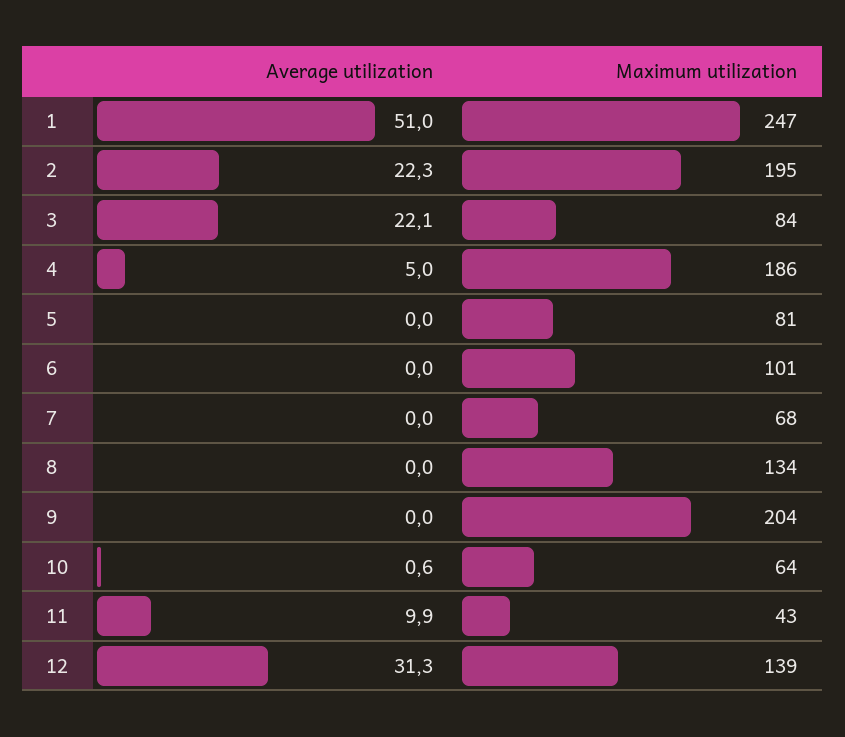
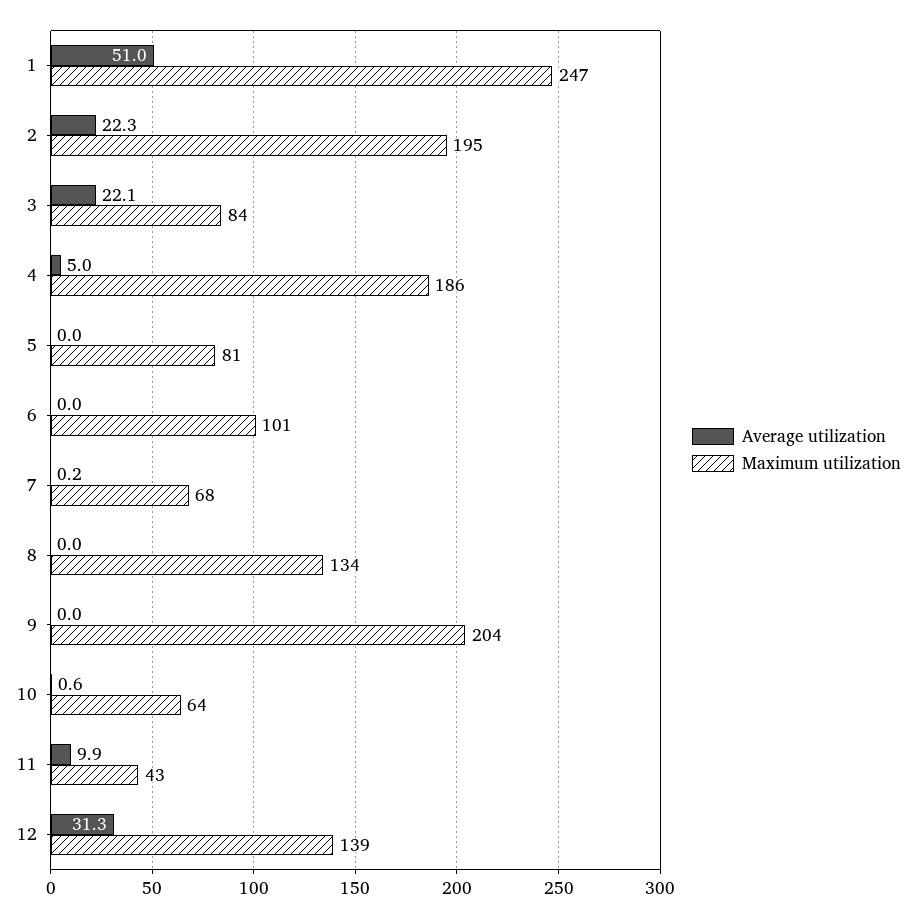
Average utilization, 7: 0 -> 0.2

